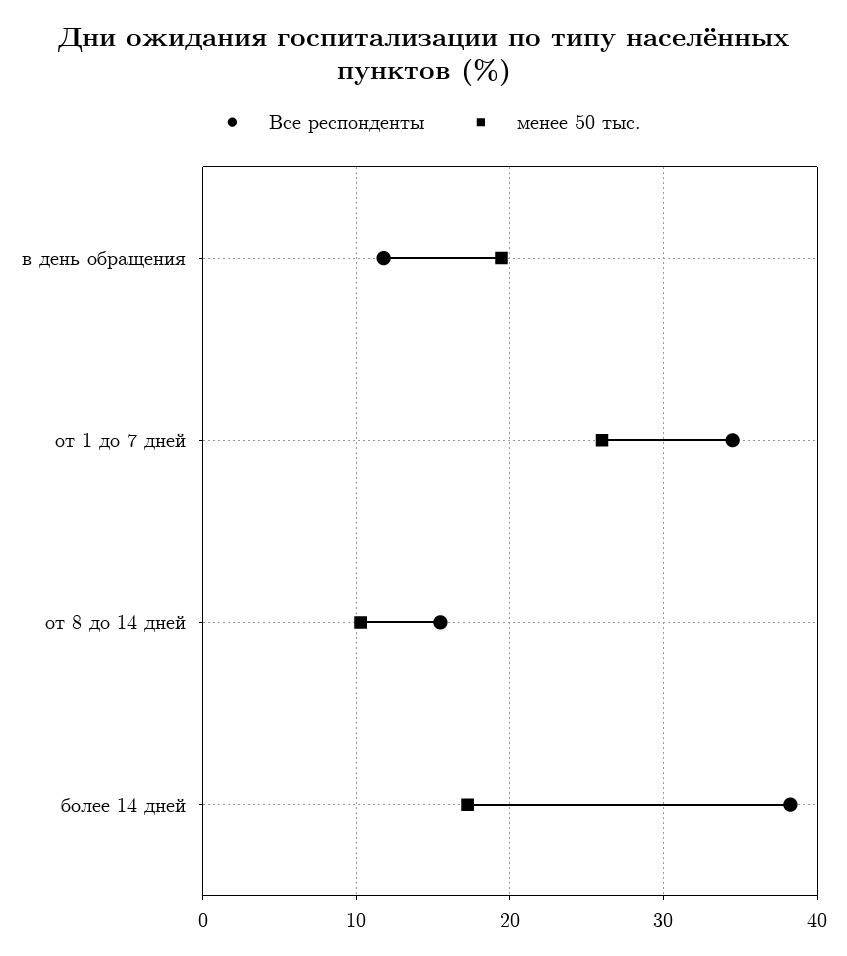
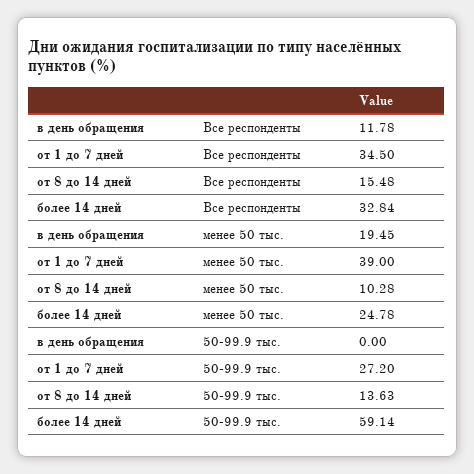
менее 50 тыс., от 1 до 7 дней: 26 -> 39
Все респонденты, более 14 дней: 38 -> 32.84
менее 50 тыс., более 14 дней: 17 -> 24.78
50-99.9 тыс., в день обращения: none -> 0
50-99.9 тыс., от 1 до 7 дней: none -> 27.2
50-99.9 тыс., от 8 до 14 дней: none -> 13.63
50-99.9 тыс., более 14 дней: none -> 59.14

